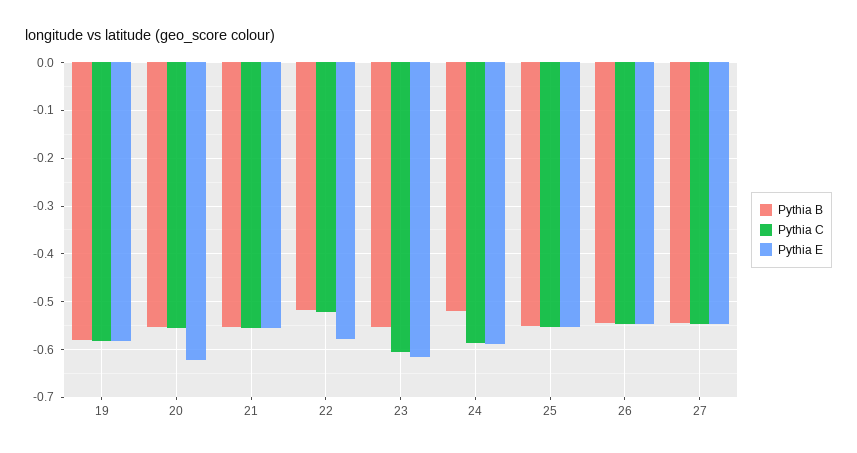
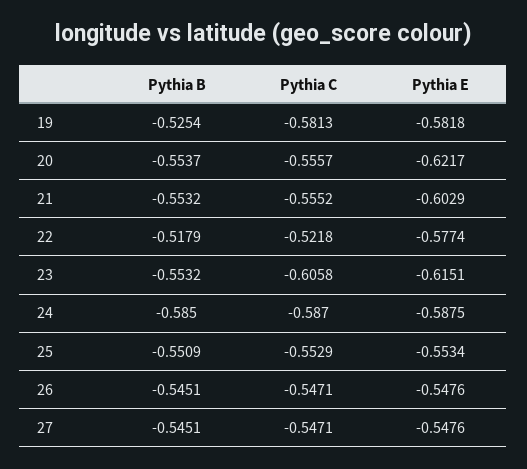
Pythia B, 19: -0.58 -> -0.5254
Pythia E, 21: -0.56 -> -0.6029
Pythia B, 24: -0.52 -> -0.585

